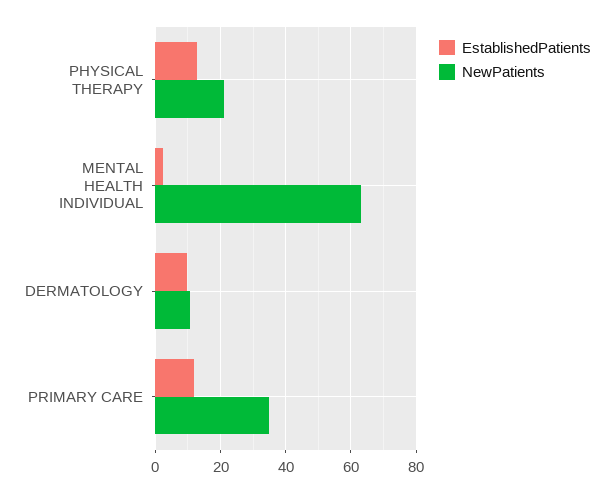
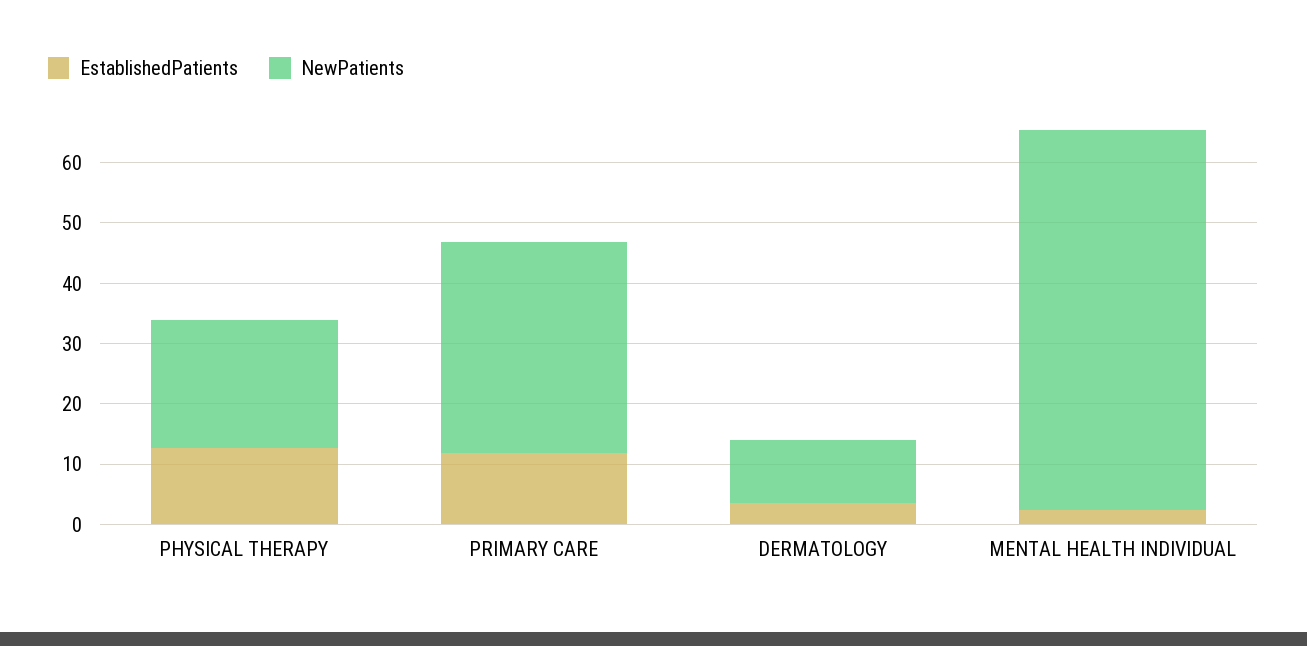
EstablishedPatients, DERMATOLOGY: 10 -> 4

